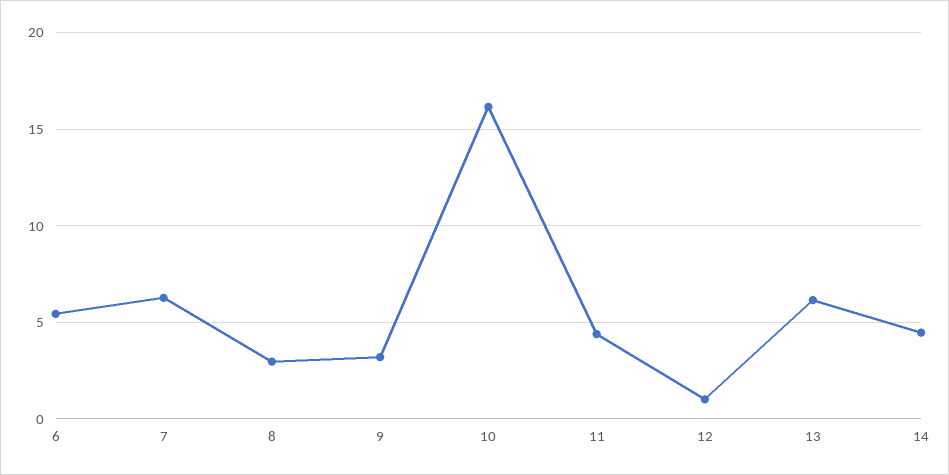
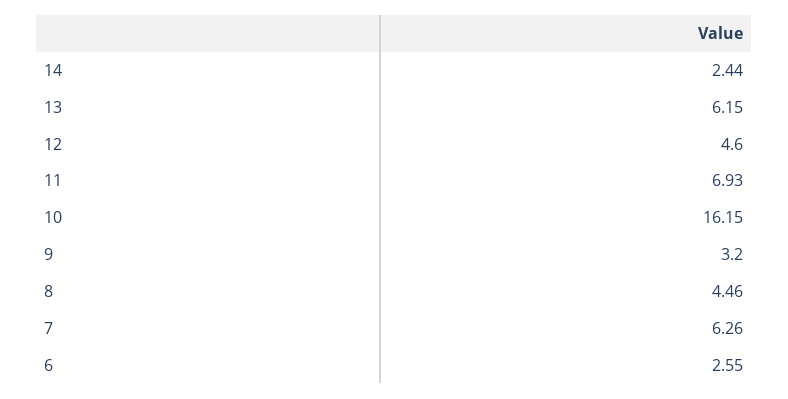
6: 5.5 -> 2.55
8: 3 -> 4.46
11: 4.5 -> 6.93
12: 1 -> 4.6
14: 4.5 -> 2.44

